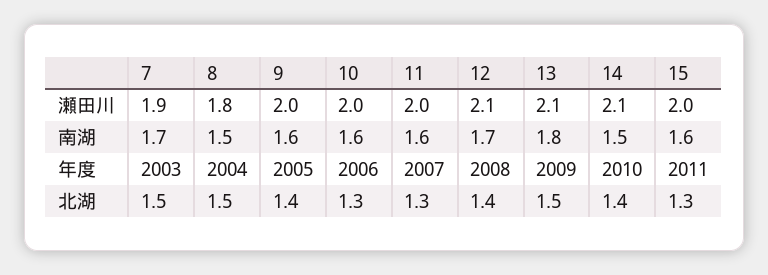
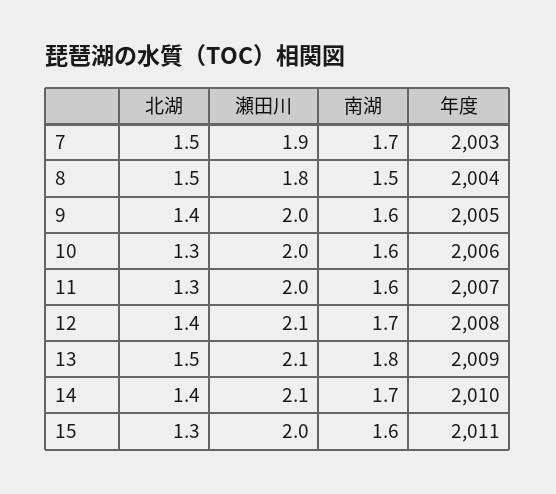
14, 南湖: 1.5 -> 1.7

